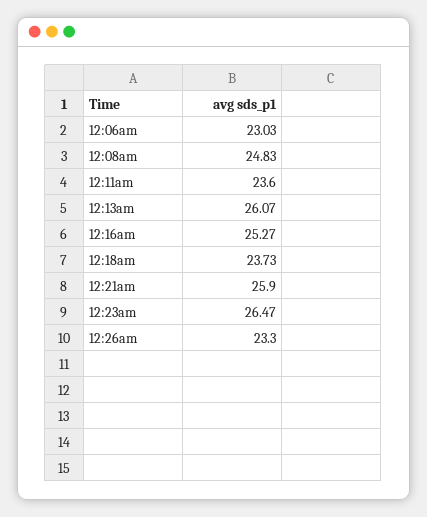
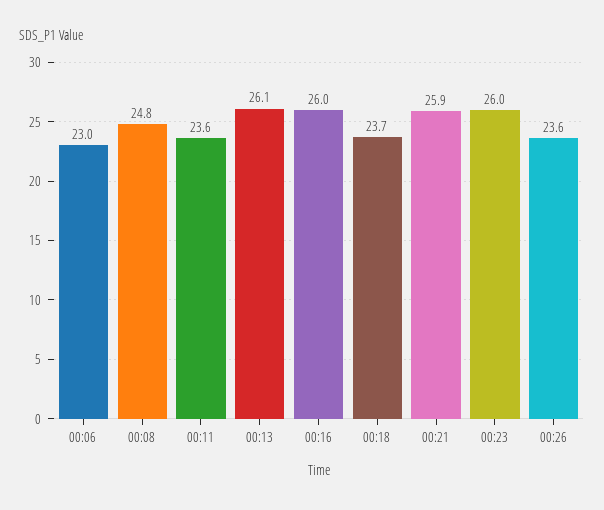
12:16am: 25.27 -> 26
12:23am: 26.47 -> 26
12:26am: 23.3 -> 23.6

